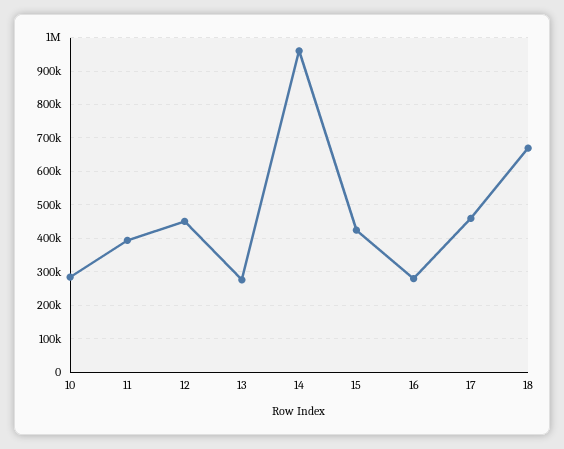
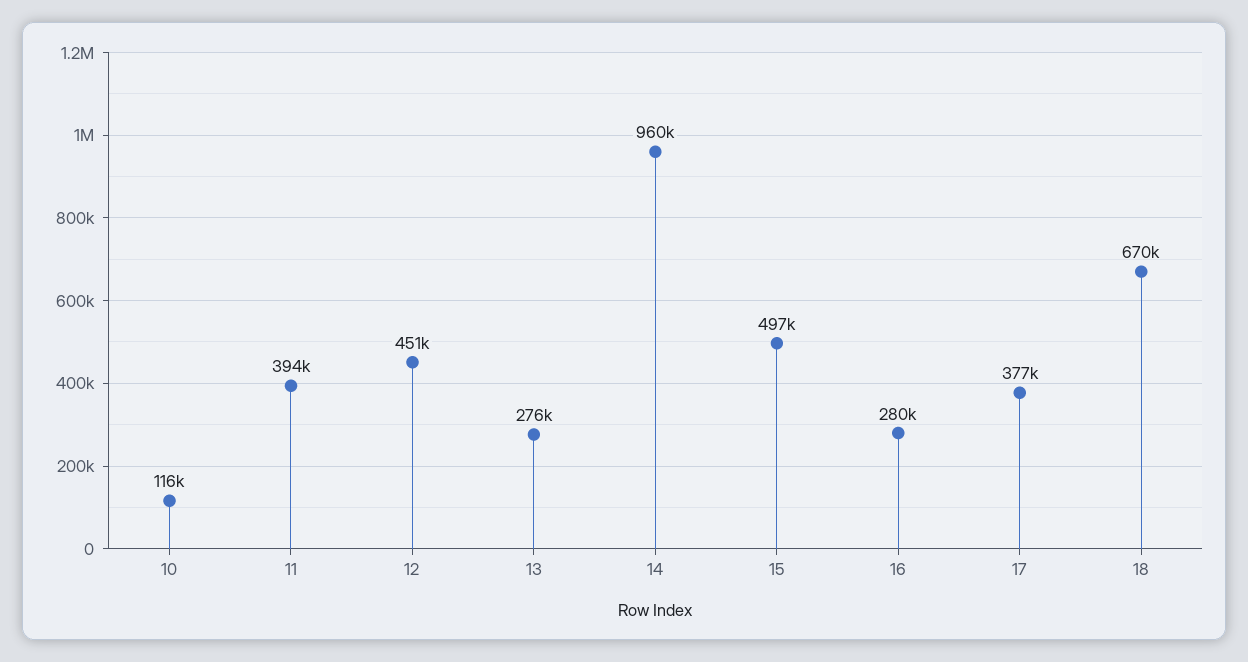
10: 280000 -> 116000
15: 420000 -> 497000
17: 460000 -> 377000

